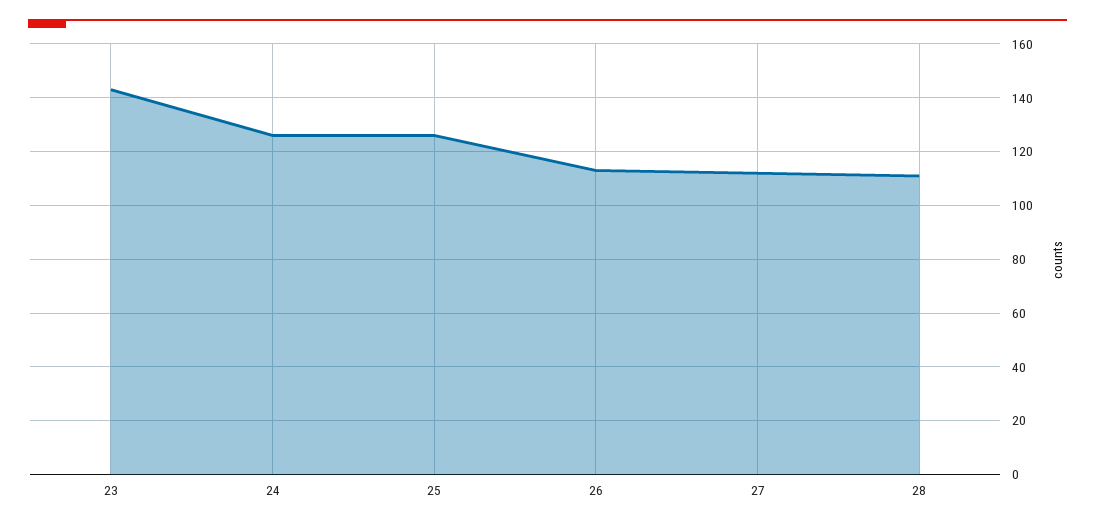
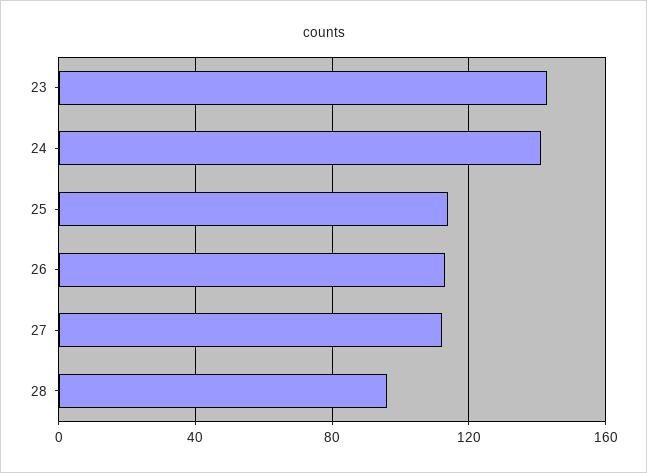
24: 125 -> 140
25: 125 -> 115
28: 110 -> 95

